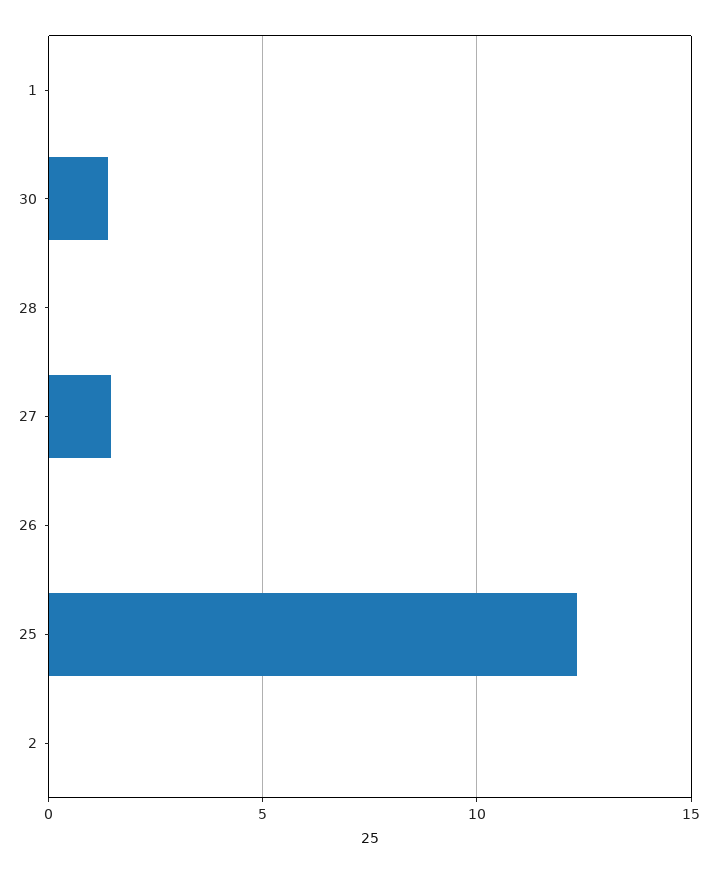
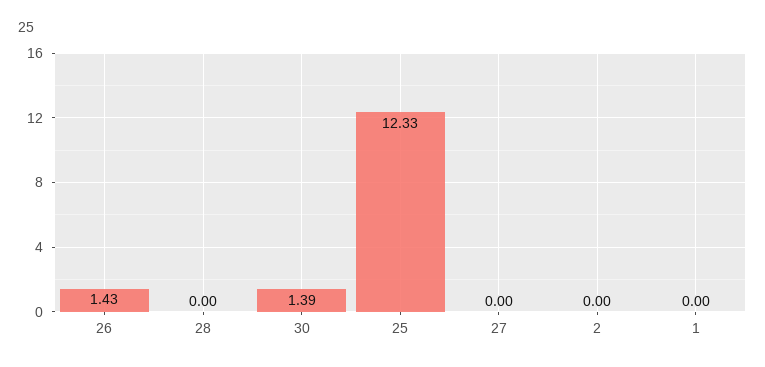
27: 1.5 -> 0
26: 0 -> 1.43

